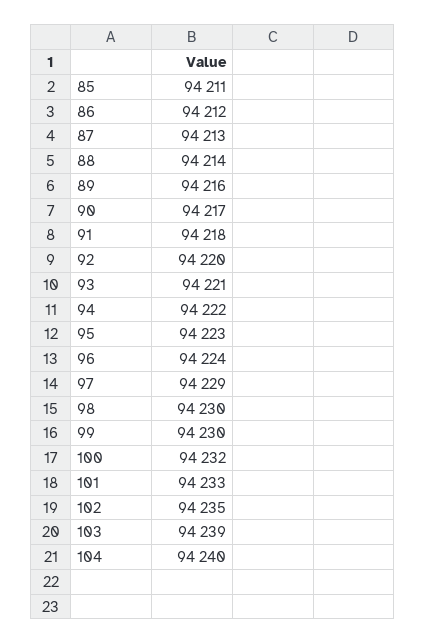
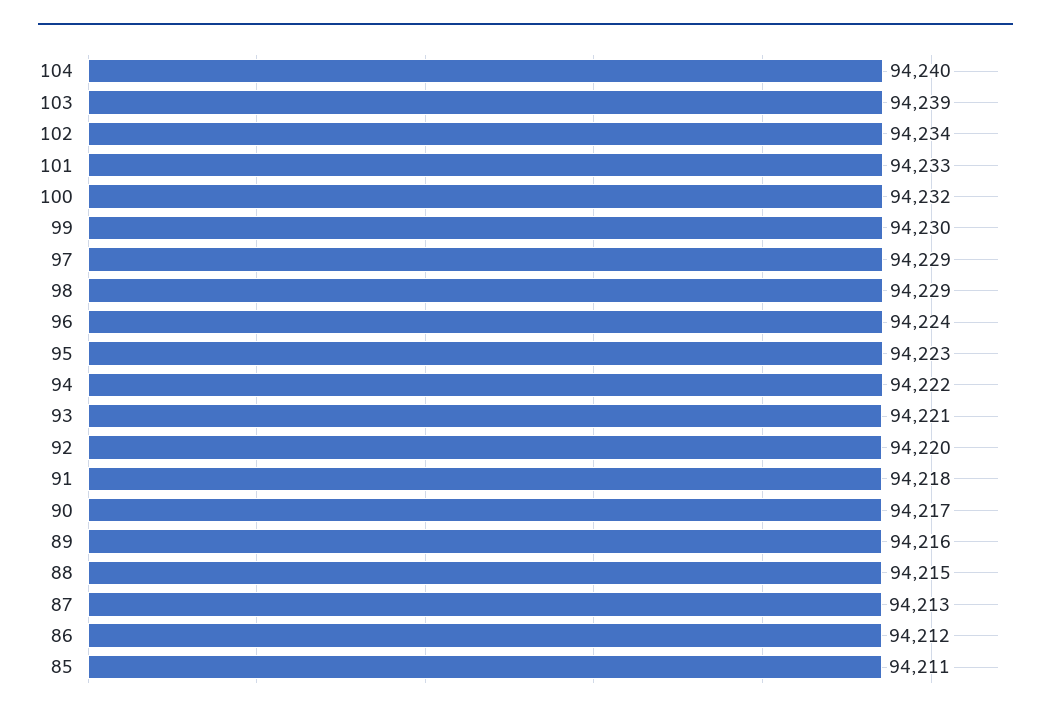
88: 94214 -> 94215
98: 94230 -> 94229
102: 94235 -> 94234

